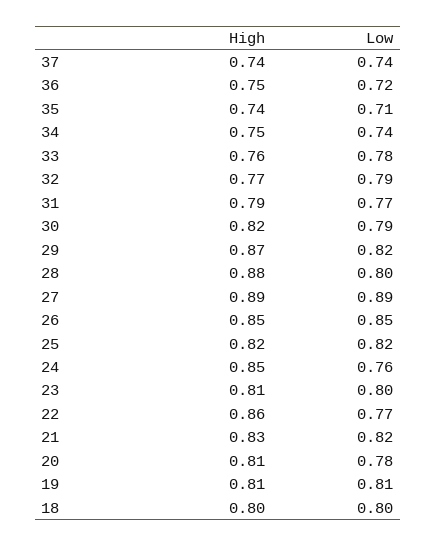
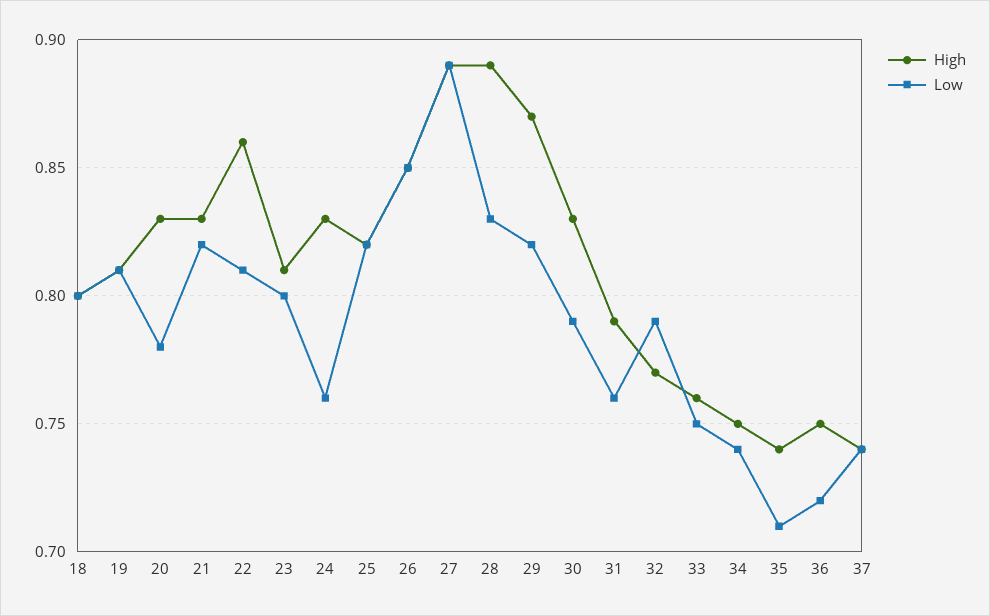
Low, 33: 0.78 -> 0.75
Low, 31: 0.77 -> 0.76
High, 30: 0.82 -> 0.83
High, 28: 0.88 -> 0.89
Low, 28: 0.8 -> 0.83
High, 24: 0.85 -> 0.83
Low, 22: 0.77 -> 0.81
High, 20: 0.81 -> 0.83

